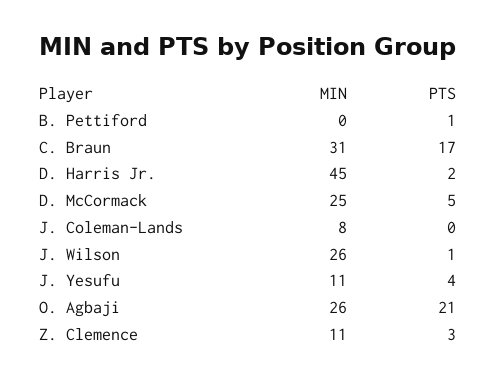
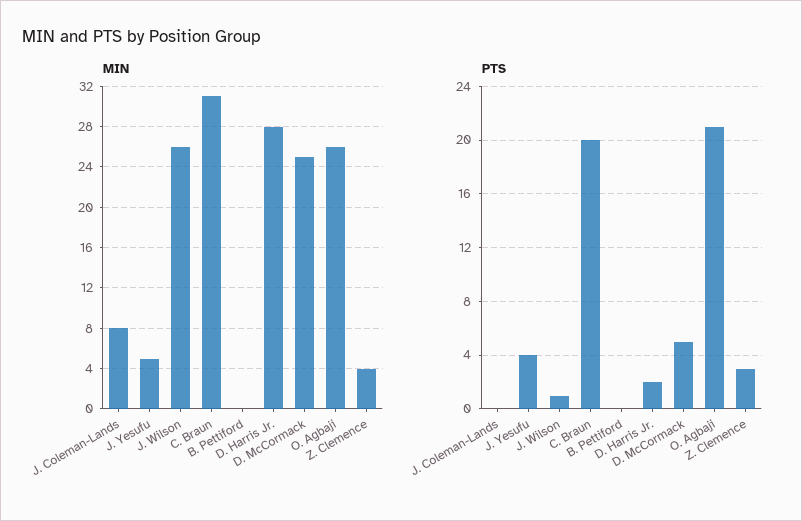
PTS, B. Pettiford: 1 -> 0
PTS, C. Braun: 17 -> 20
MIN, D. Harris Jr.: 45 -> 28
MIN, J. Yesufu: 11 -> 5
MIN, Z. Clemence: 11 -> 4

